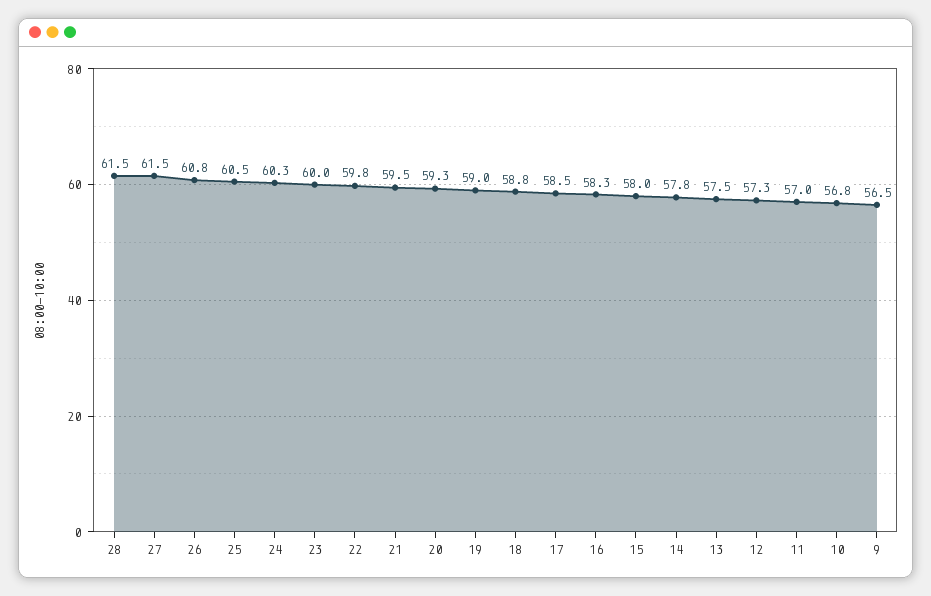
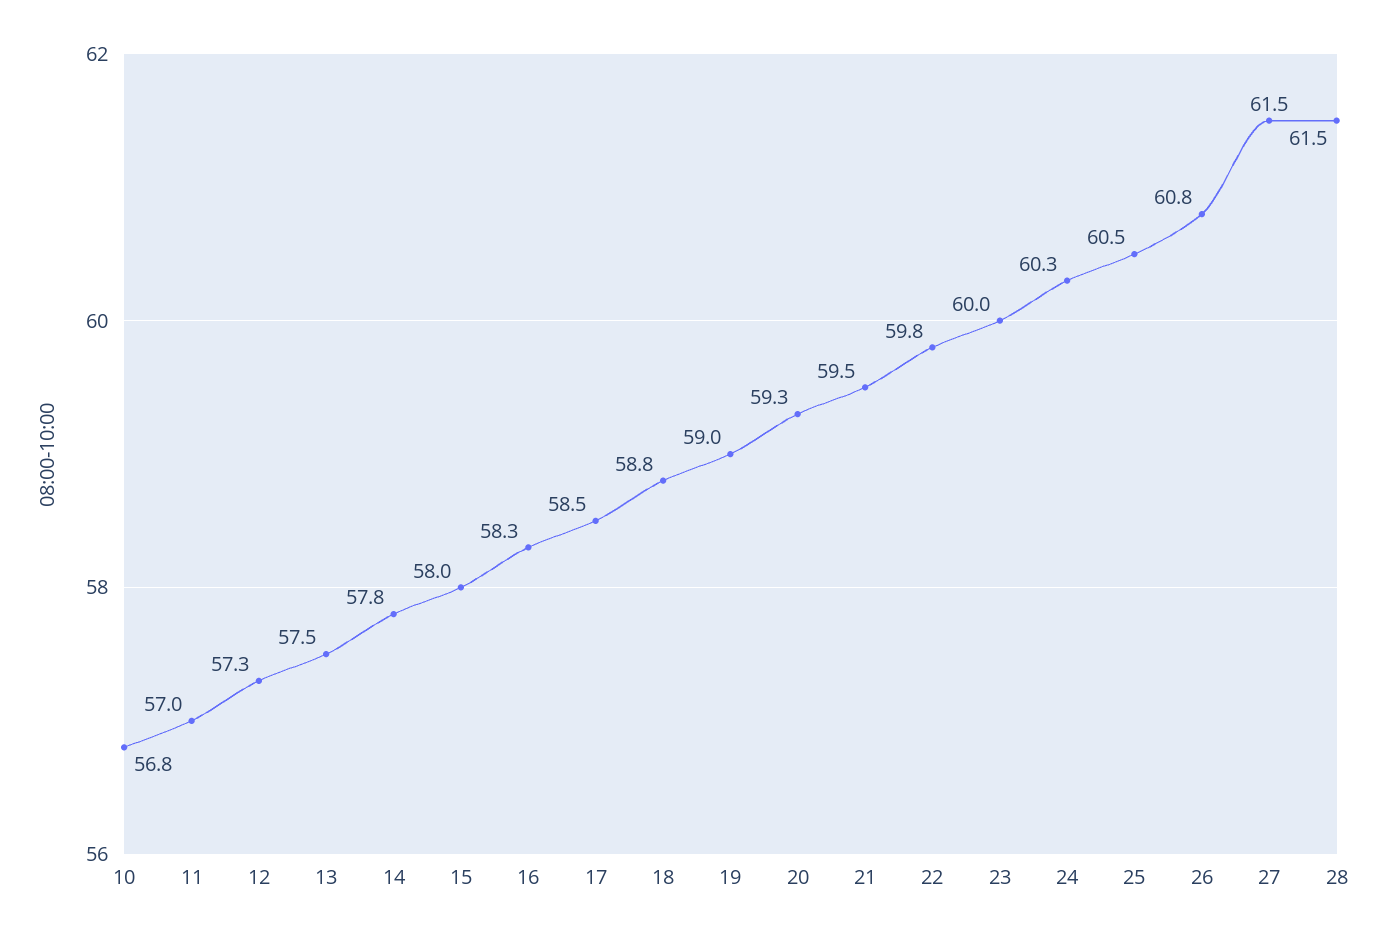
9: 56.5 -> none

